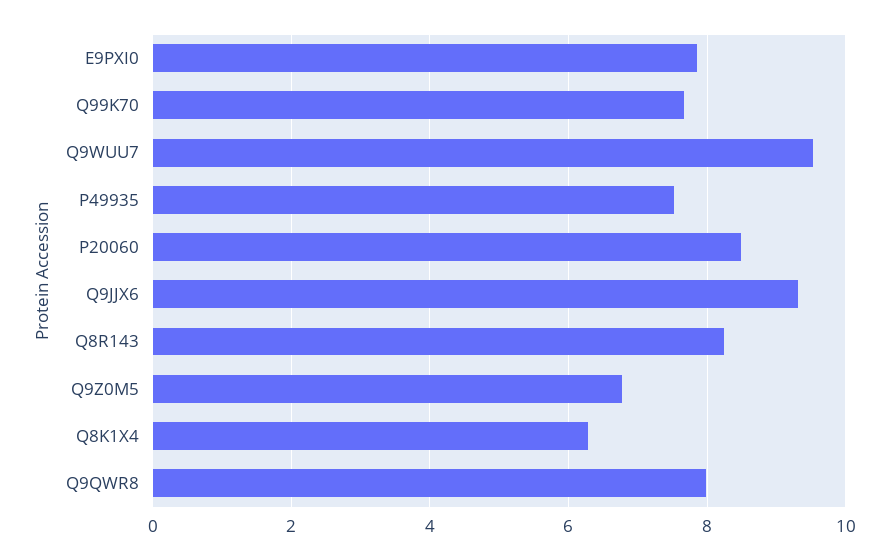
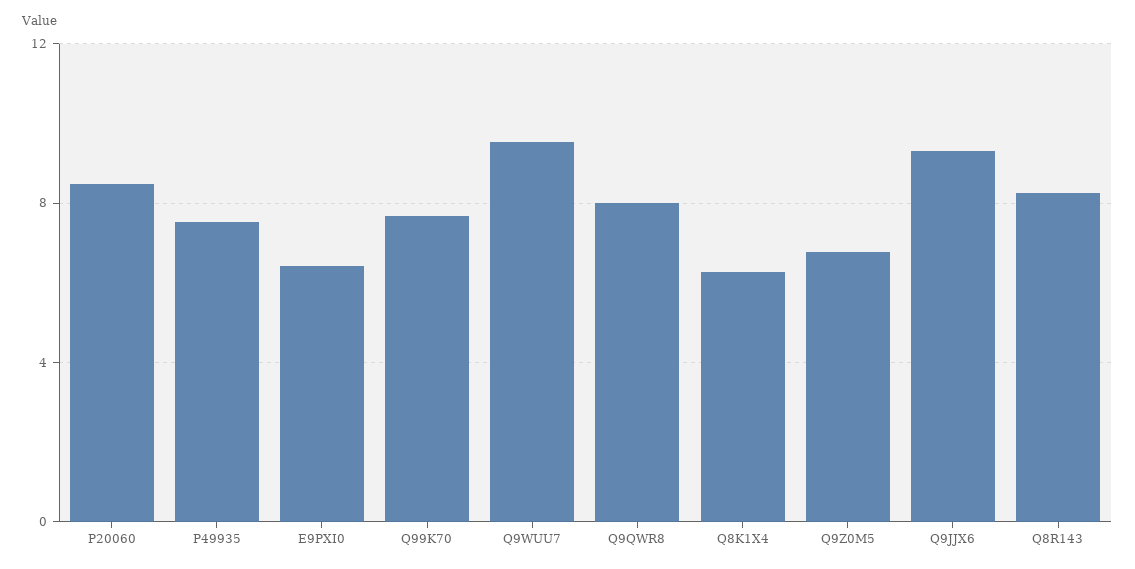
E9PXI0: 7.8 -> 6.5

